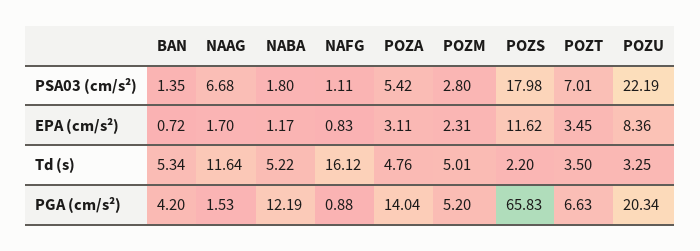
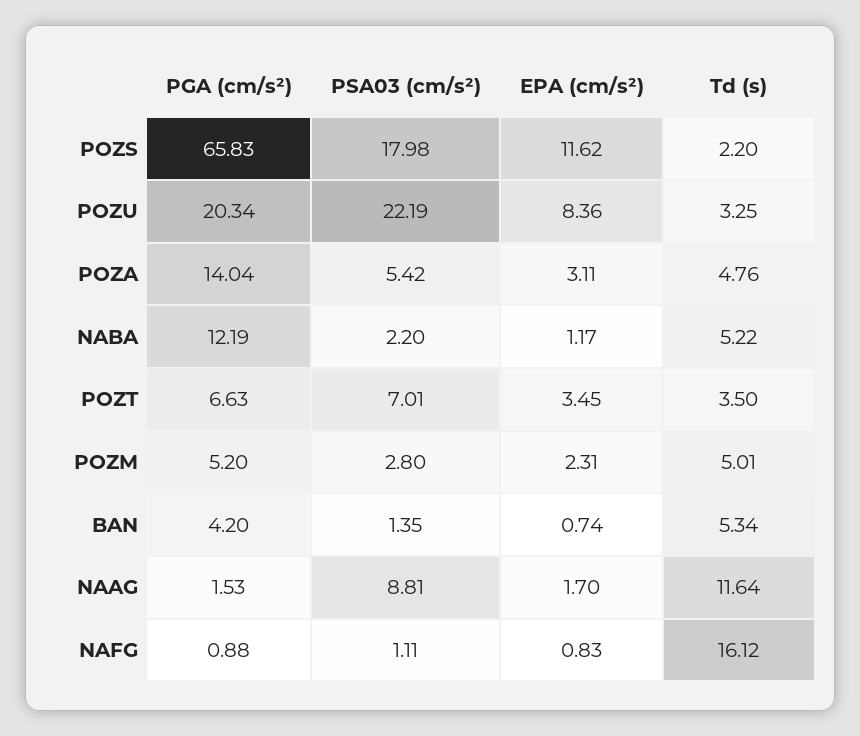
NAAG, PSA03 (cm/s²): 6.68 -> 8.81
NABA, PSA03 (cm/s²): 1.8 -> 2.2
BAN, EPA (cm/s²): 0.72 -> 0.74

